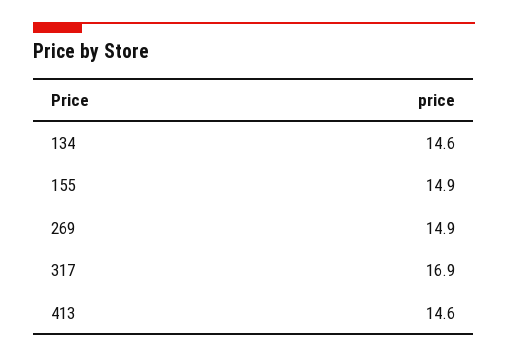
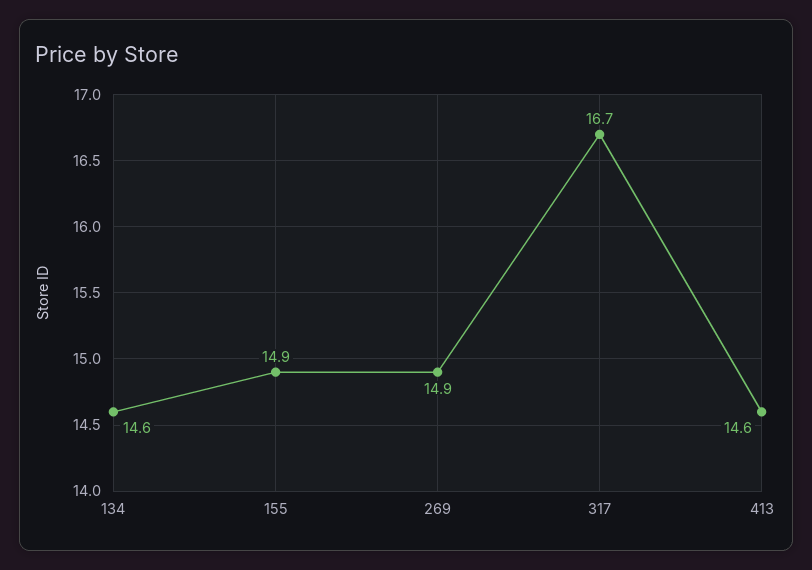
317: 16.9 -> 16.7

